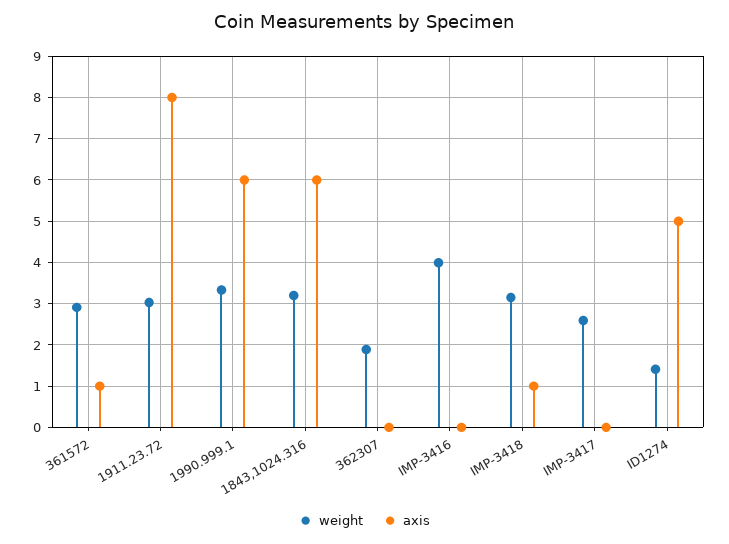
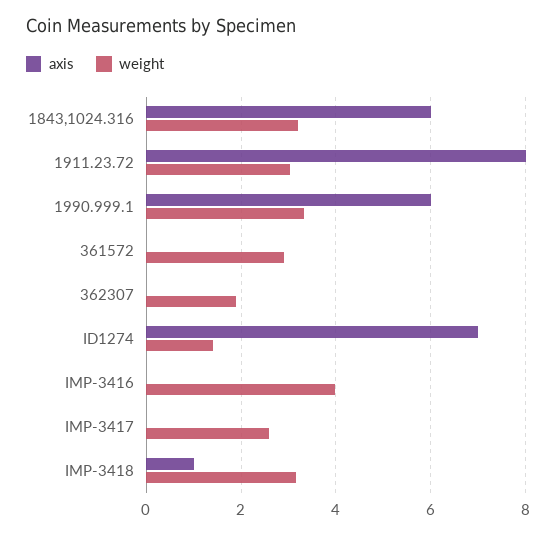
axis, 361572: 1 -> 0
axis, ID1274: 5 -> 7

